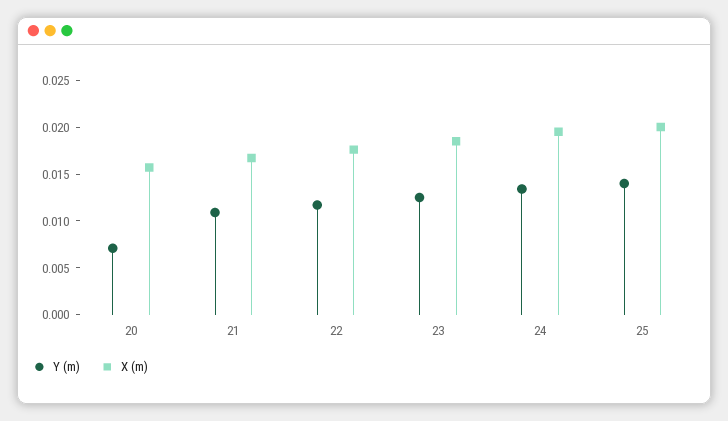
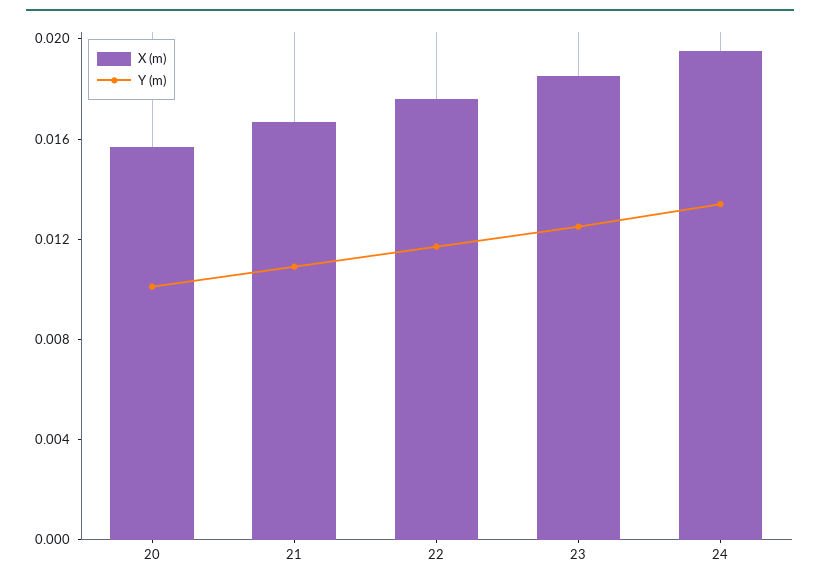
Y (m), 20: 0.007 -> 0.01
Y (m), 25: 0.014 -> none
X (m), 25: 0.02 -> none

